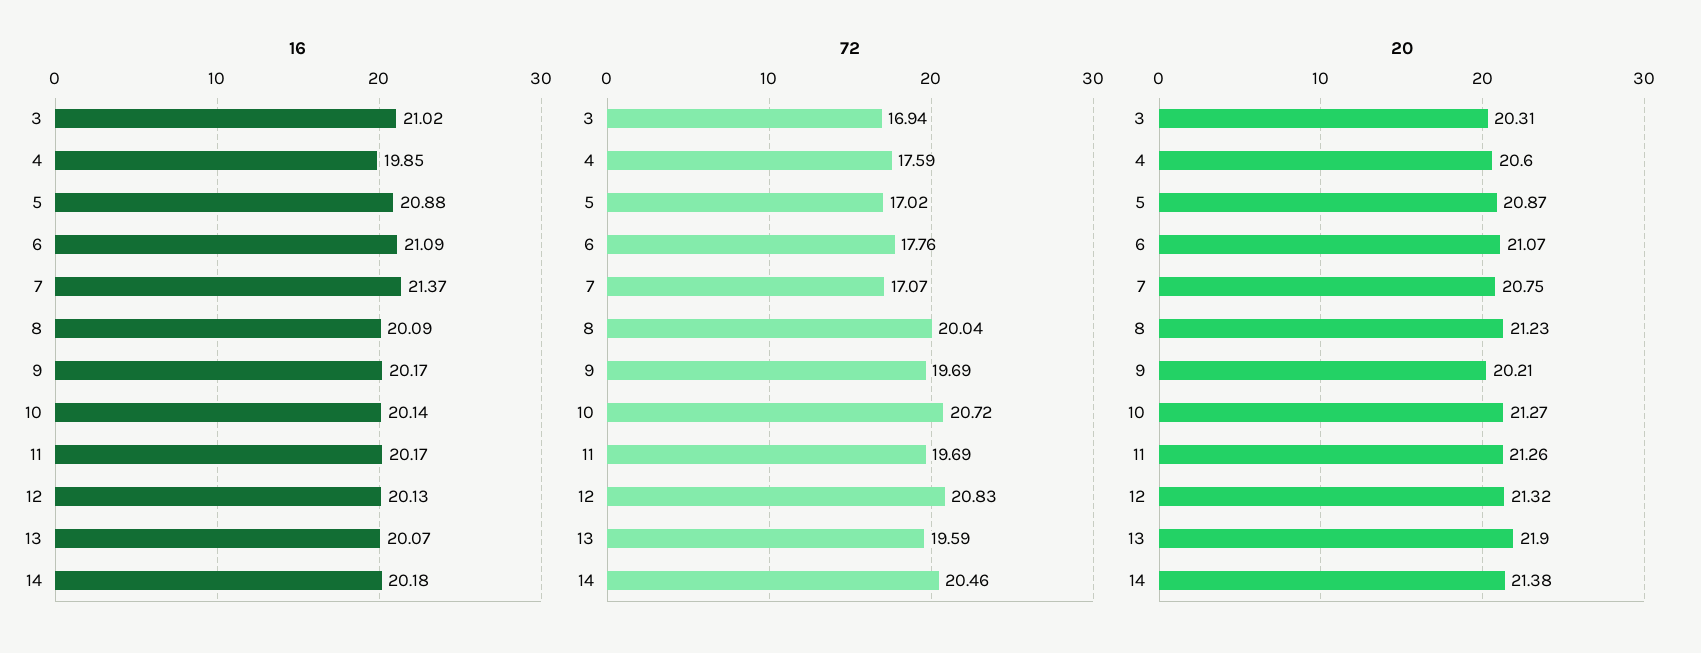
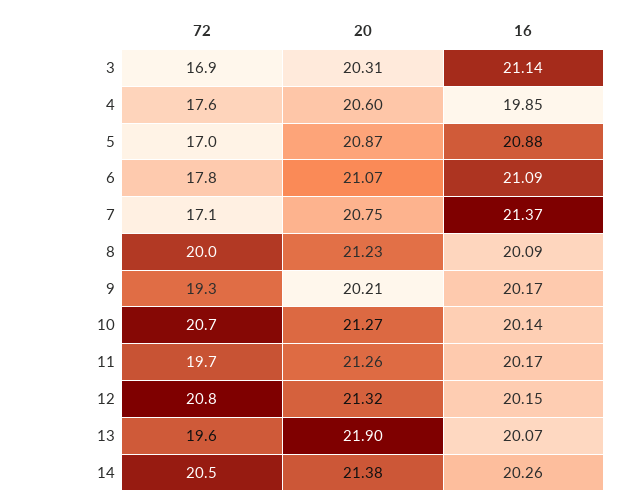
16, 3: 21.02 -> 21.14
16, 12: 20.13 -> 20.15
16, 14: 20.18 -> 20.26
72, 9: 19.69 -> 19.3

